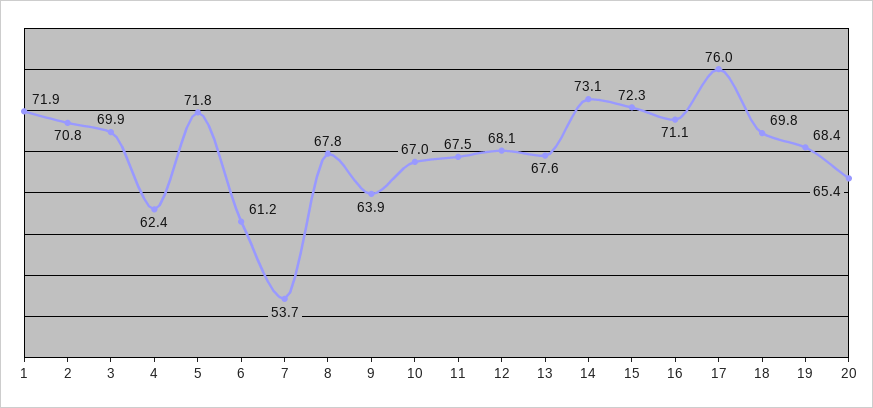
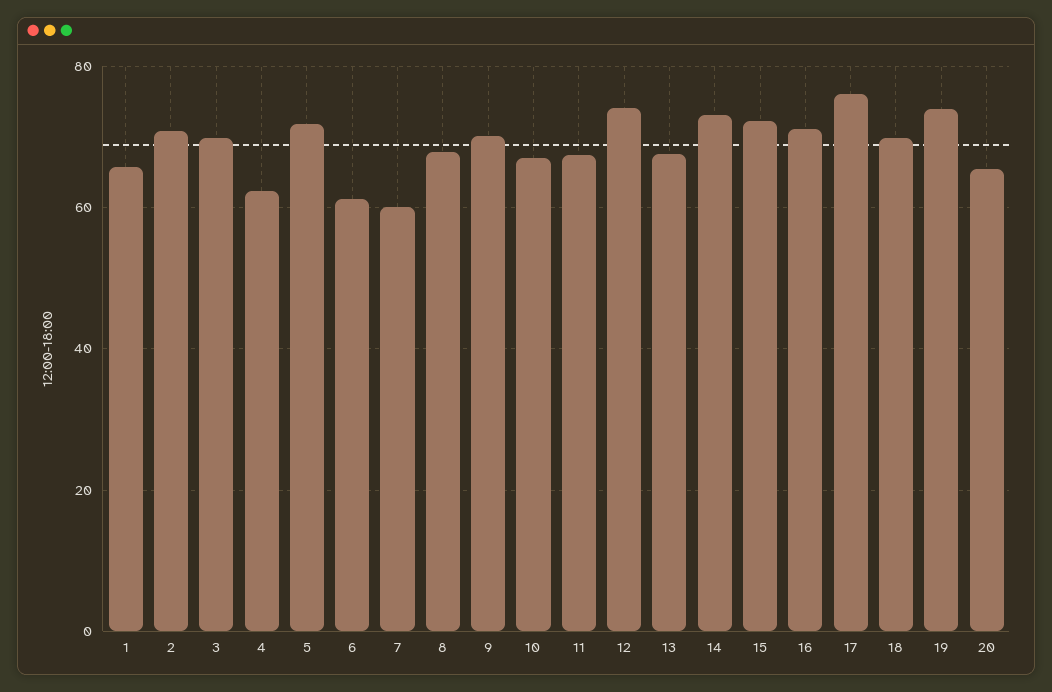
1: 71.9 -> 66
7: 53.7 -> 60
9: 63.9 -> 70
12: 68.1 -> 74
19: 68.4 -> 74

